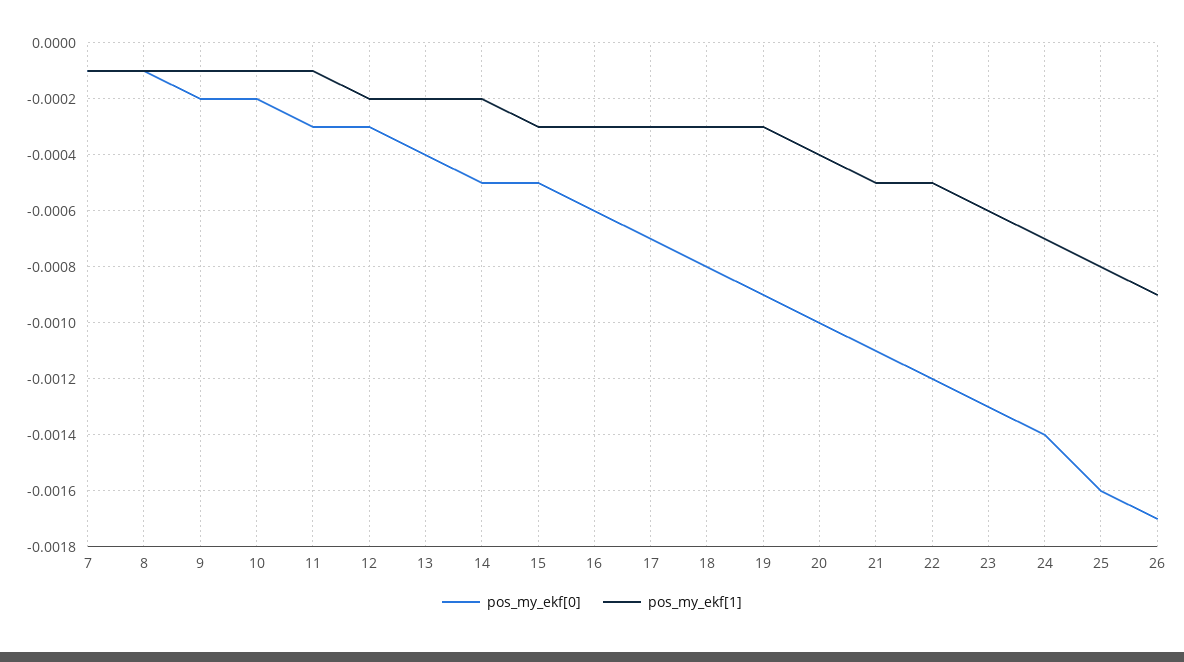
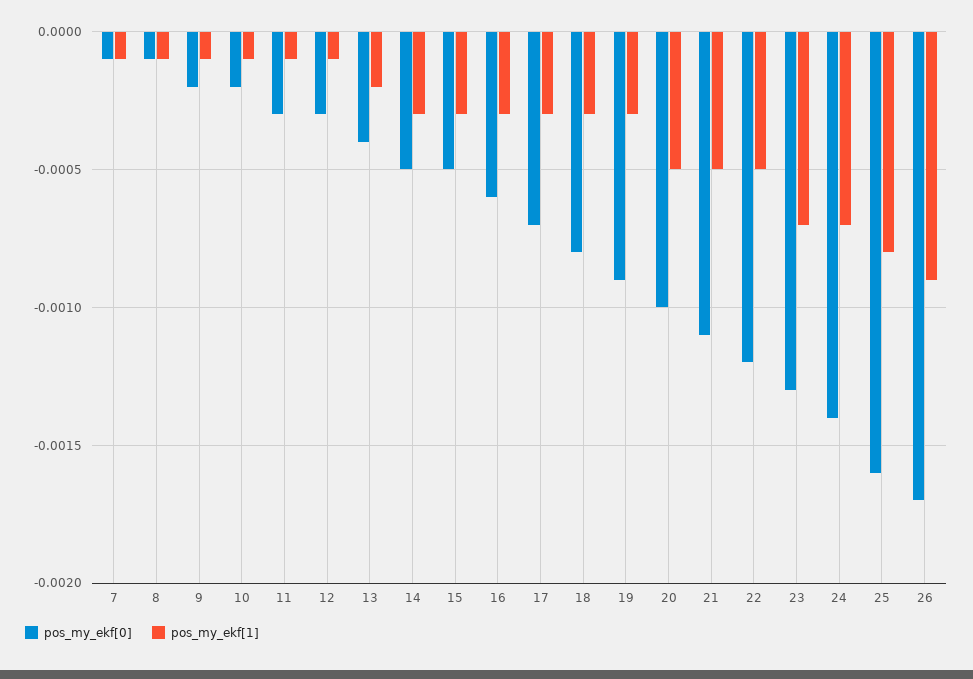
pos_my_ekf[1], 12: -0.0002 -> -0.0001
pos_my_ekf[1], 14: -0.0002 -> -0.0003
pos_my_ekf[1], 20: -0.0004 -> -0.0005
pos_my_ekf[1], 23: -0.0006 -> -0.0007

